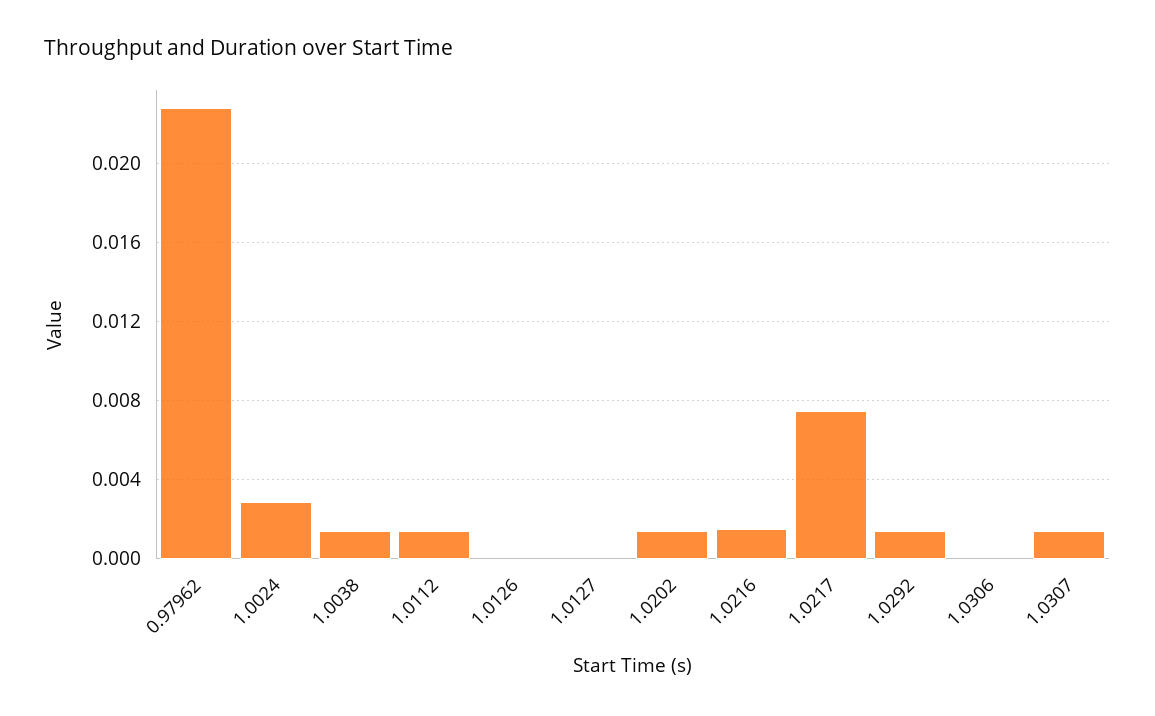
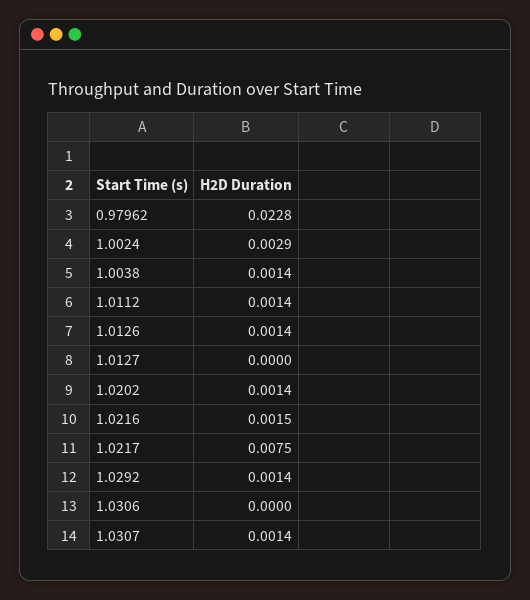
1.0126: 0 -> 0.0014

